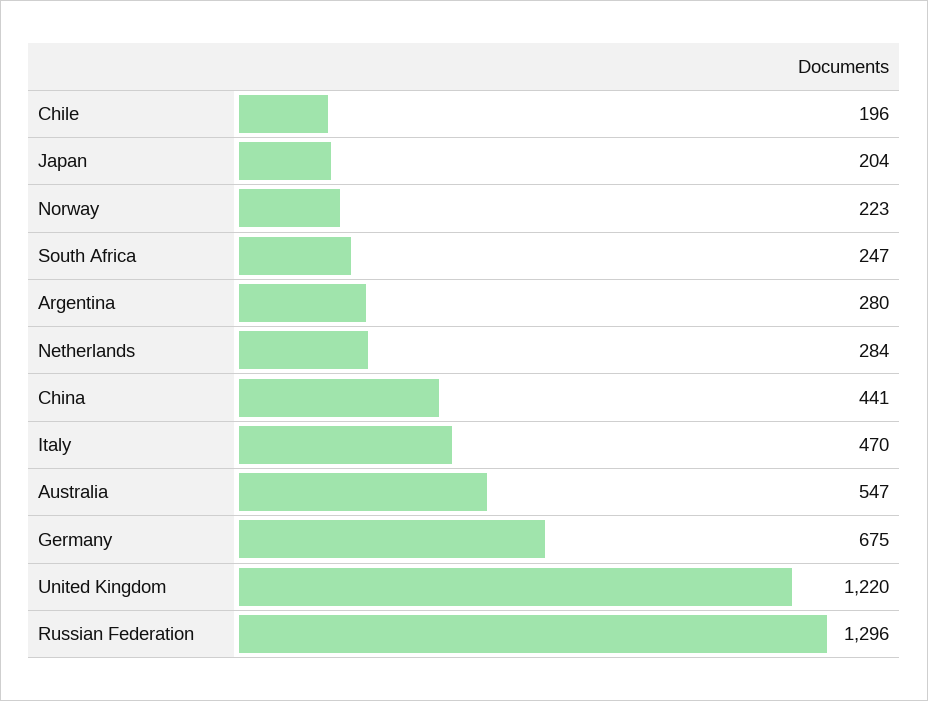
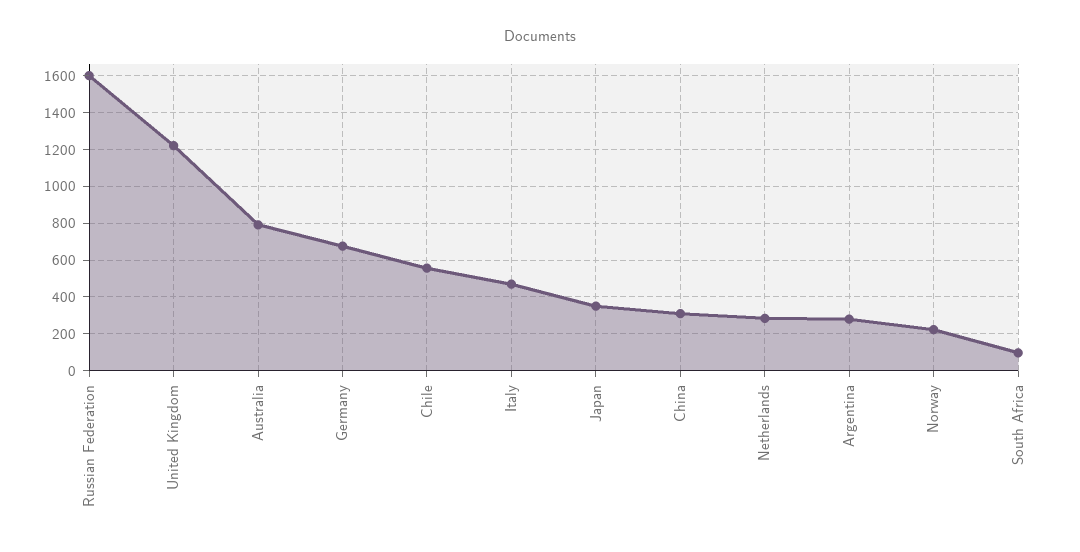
Chile: 196 -> 550
Japan: 204 -> 350
South Africa: 247 -> 100
China: 441 -> 300
Australia: 547 -> 800
Russian Federation: 1296 -> 1600

